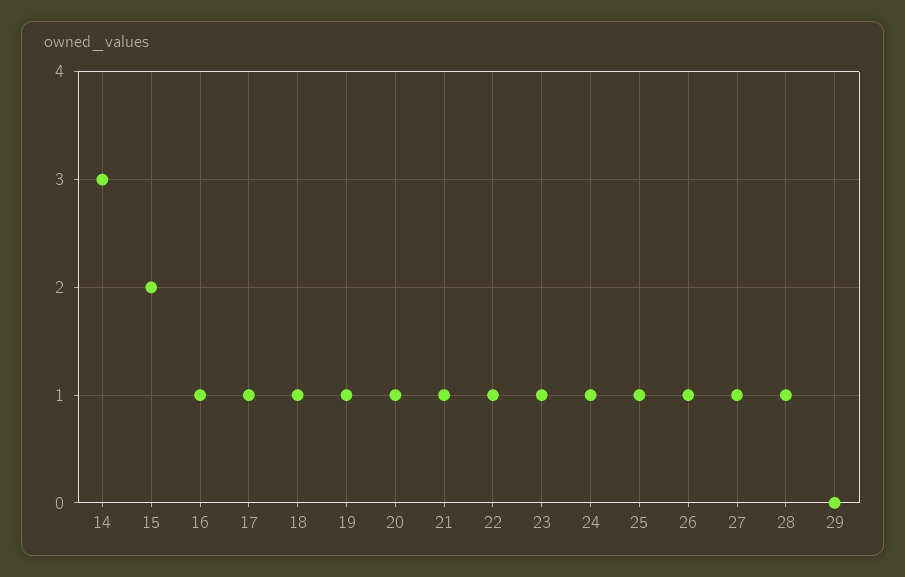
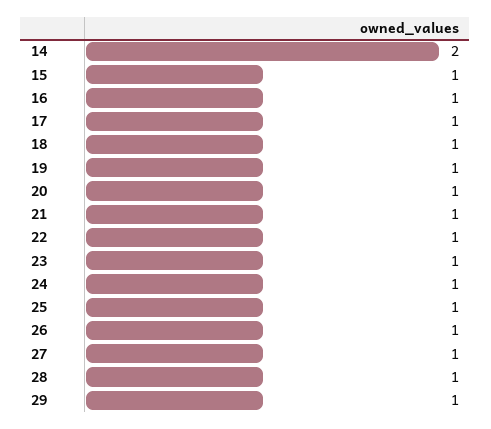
14: 3 -> 2
15: 2 -> 1
29: 0 -> 1

